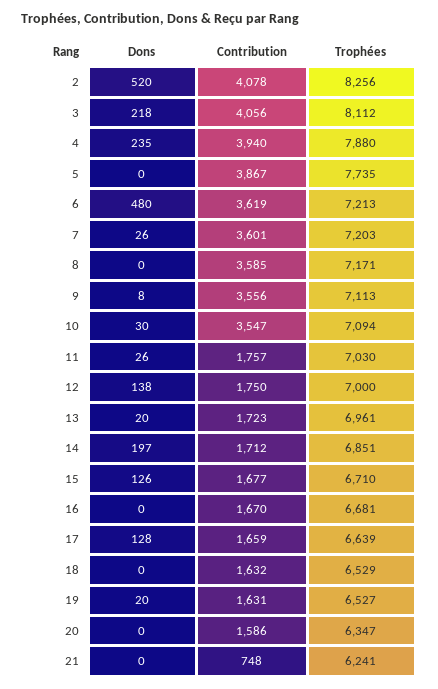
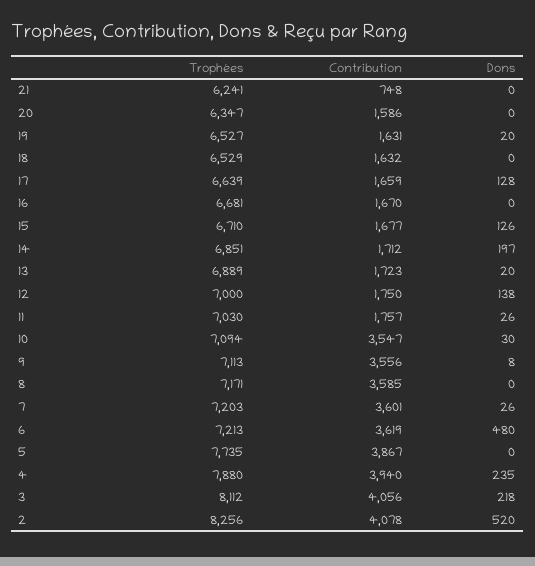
Trophées, 13: 6961 -> 6889

